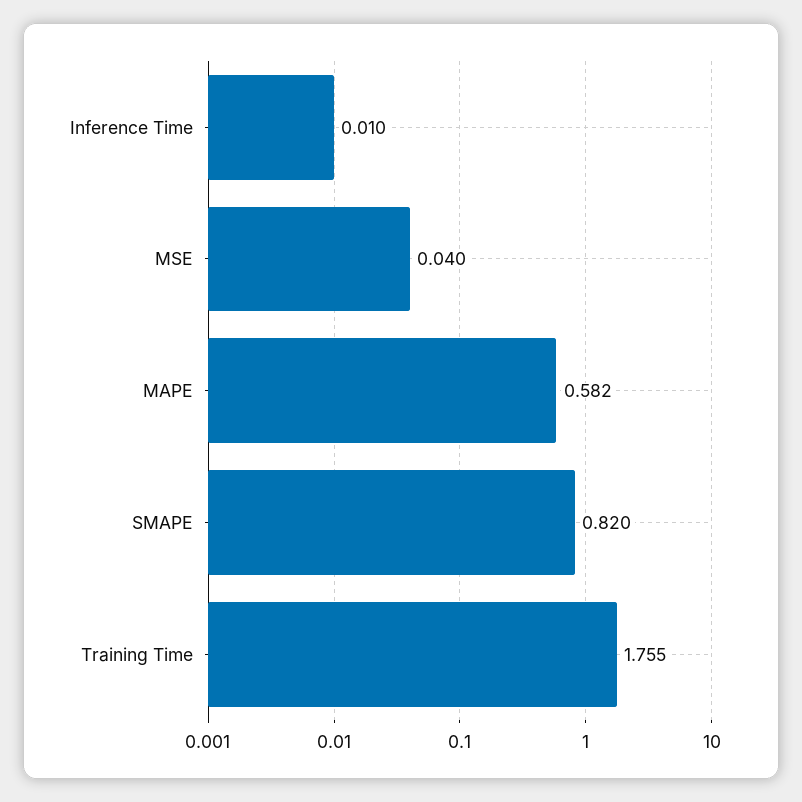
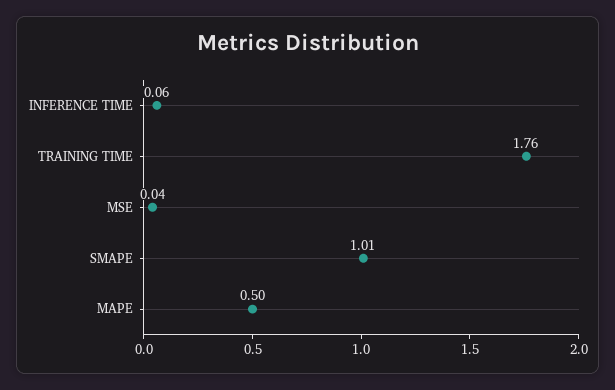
Inference Time: 0.01 -> 0.06
MAPE: 0.582 -> 0.5
SMAPE: 0.82 -> 1.01

